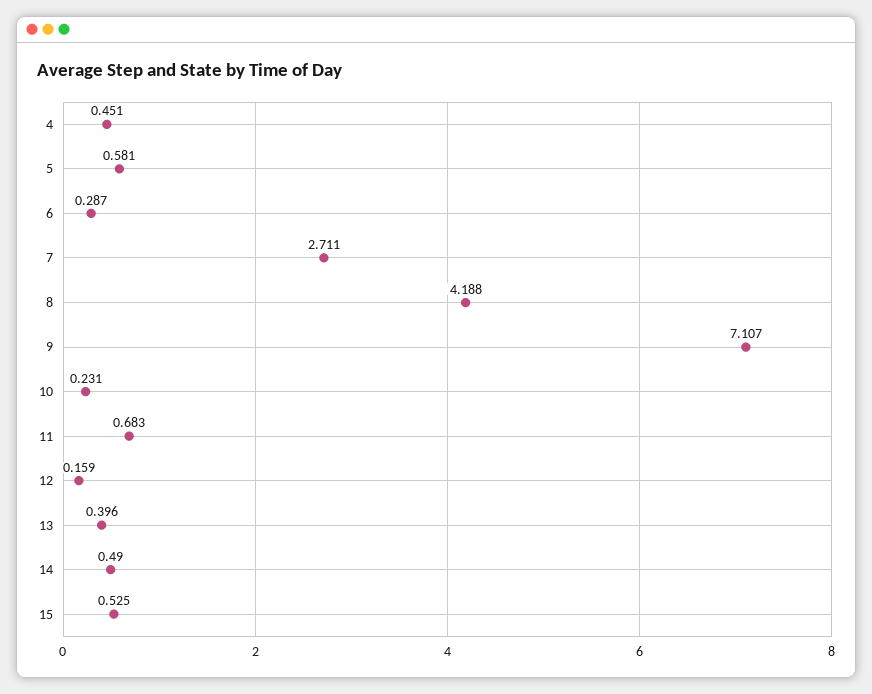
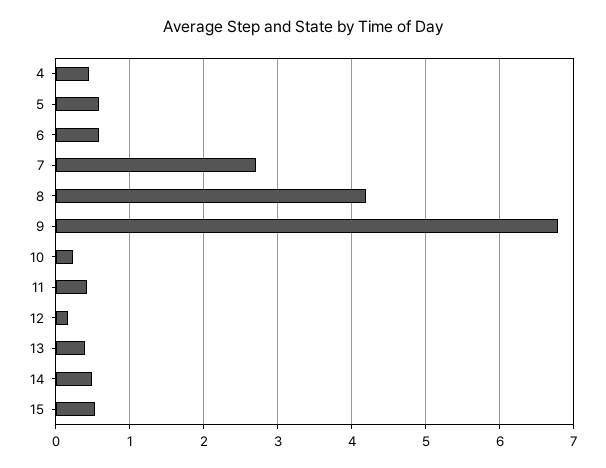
6: 0.287 -> 0.6
9: 7.107 -> 6.8
11: 0.683 -> 0.4

